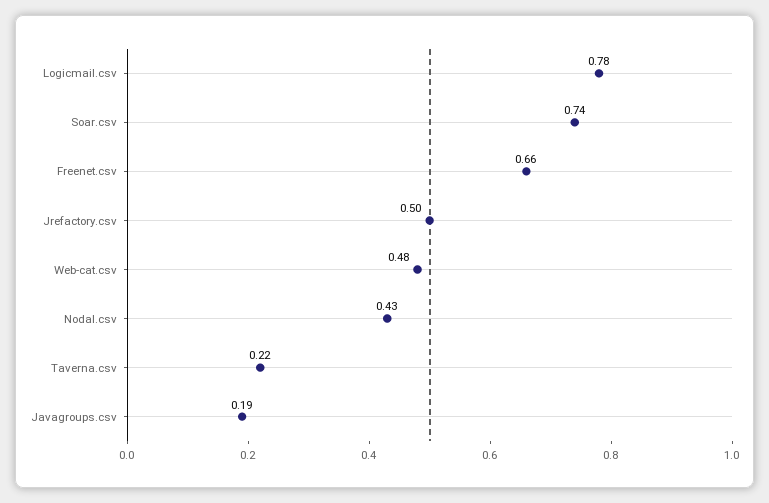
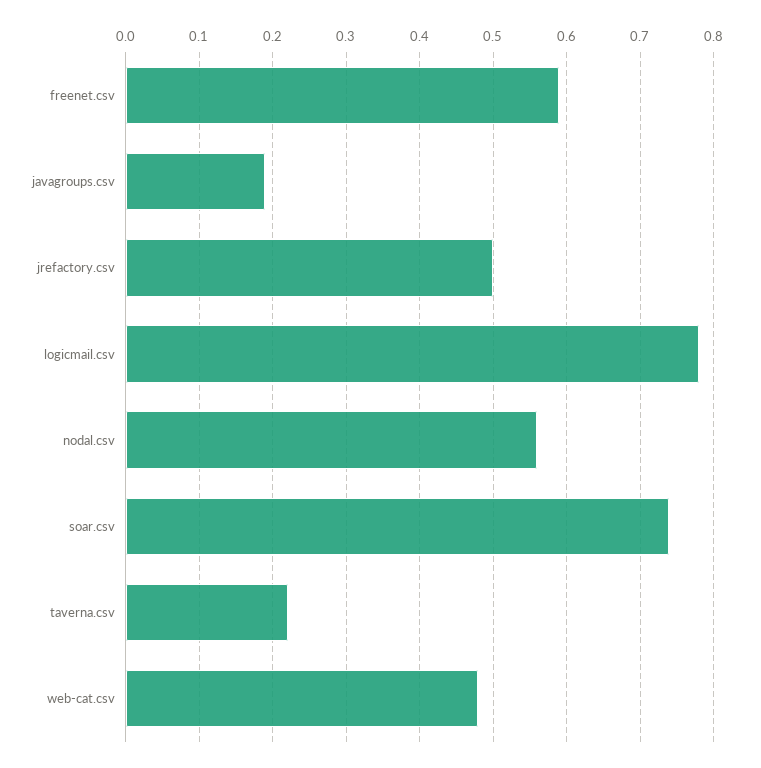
Freenet.csv: 0.66 -> 0.59
Nodal.csv: 0.43 -> 0.56

